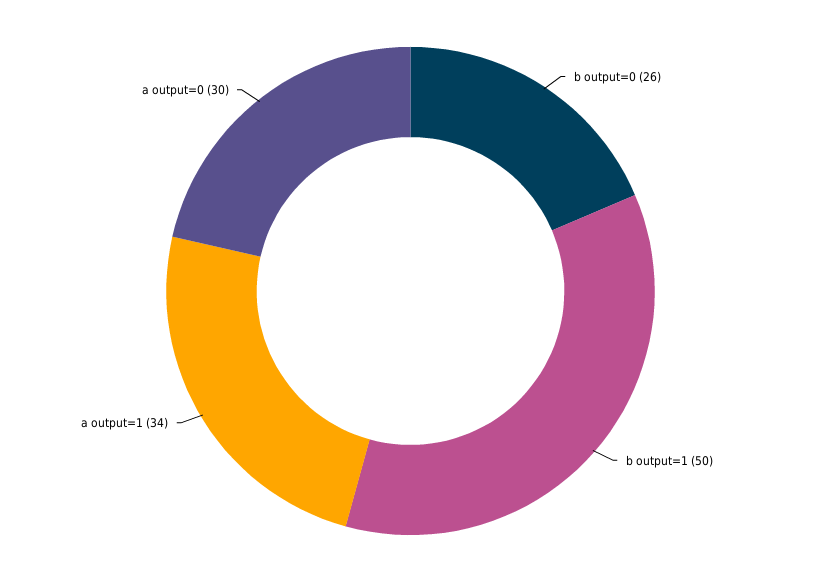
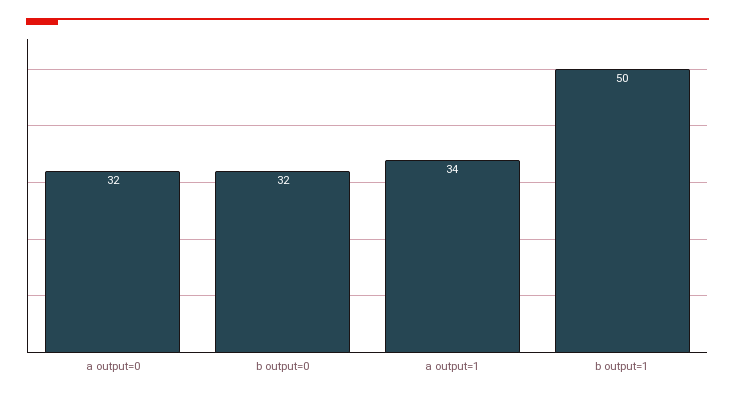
b output=0: 26 -> 32
a output=0: 30 -> 32

